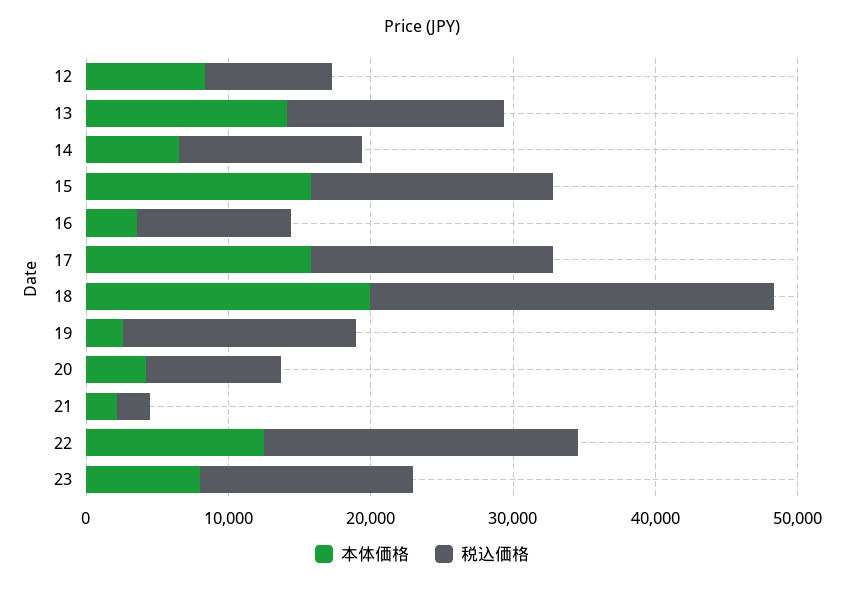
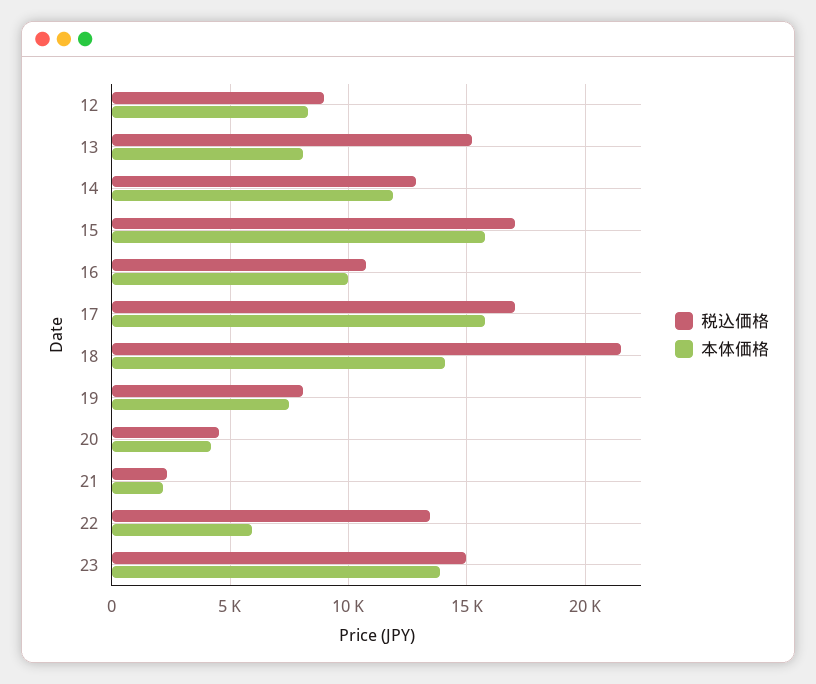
本体価格, 13: 14000 -> 8000
本体価格, 14: 6000 -> 12000
本体価格, 16: 4000 -> 10000
本体価格, 18: 20000 -> 14000
税込価格, 18: 28000 -> 21500
本体価格, 19: 2000 -> 7500
税込価格, 19: 16000 -> 8000
税込価格, 20: 10000 -> 4500
本体価格, 22: 12000 -> 6000
税込価格, 22: 22000 -> 13500
本体価格, 23: 8000 -> 14000

